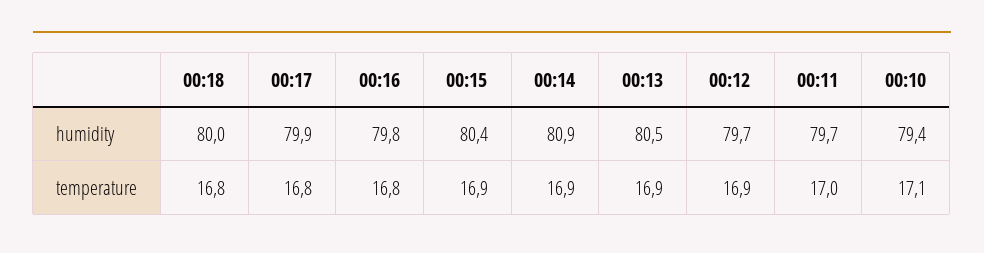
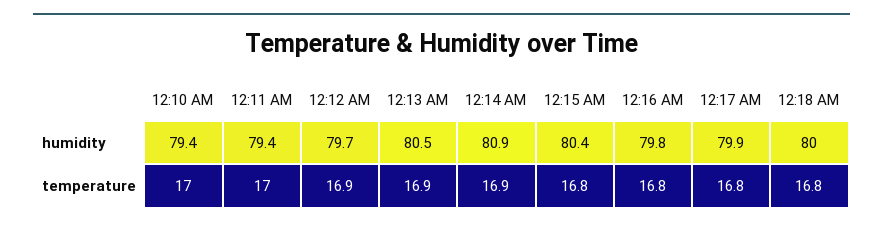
00:11, humidity: 79.7 -> 79.4
00:15, temperature: 16.9 -> 16.8
00:10, temperature: 17.1 -> 17

